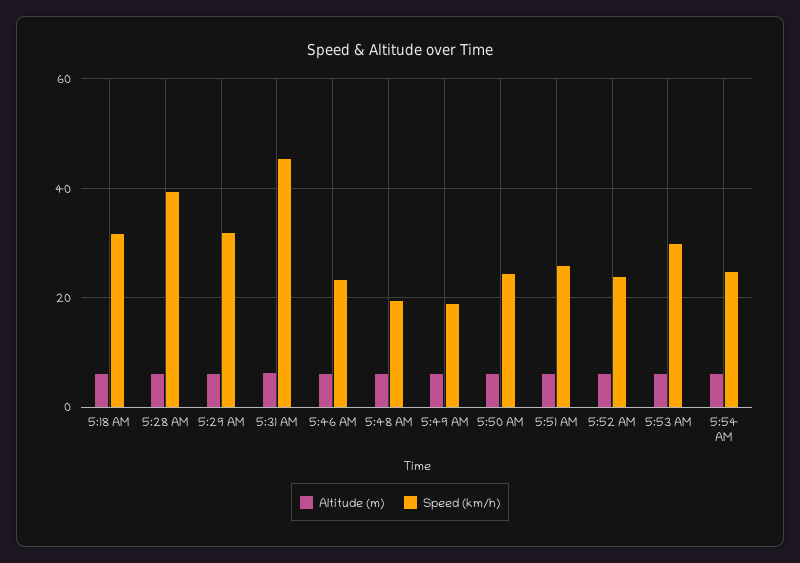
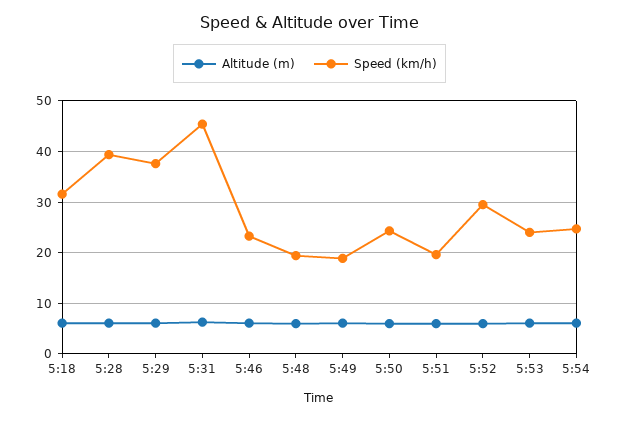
Speed (km/h), 5:29 AM: 32 -> 38
Speed (km/h), 5:51 AM: 26 -> 20
Speed (km/h), 5:52 AM: 24 -> 30
Speed (km/h), 5:53 AM: 30 -> 24

